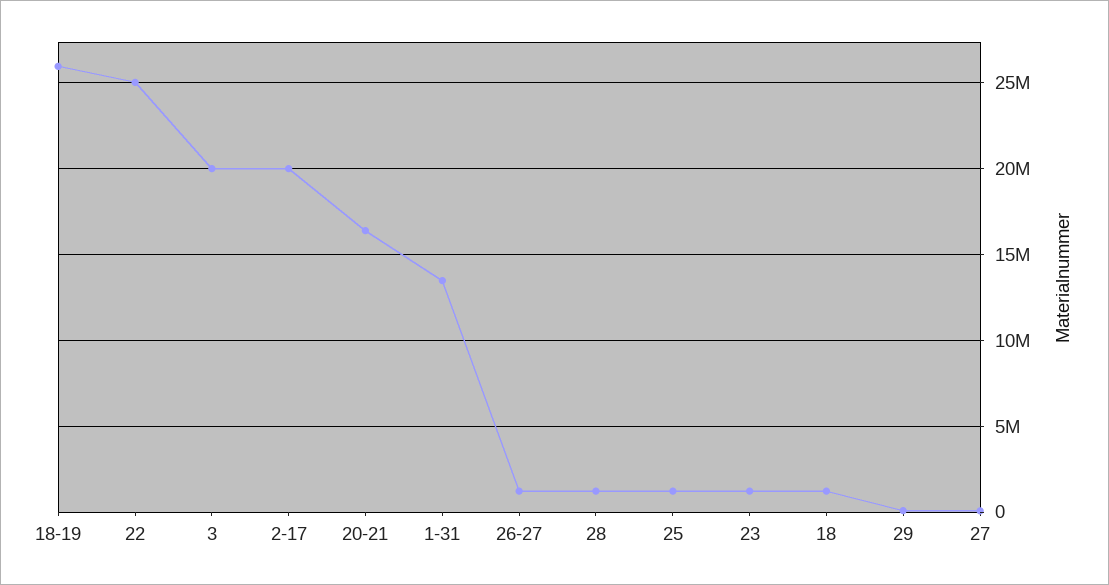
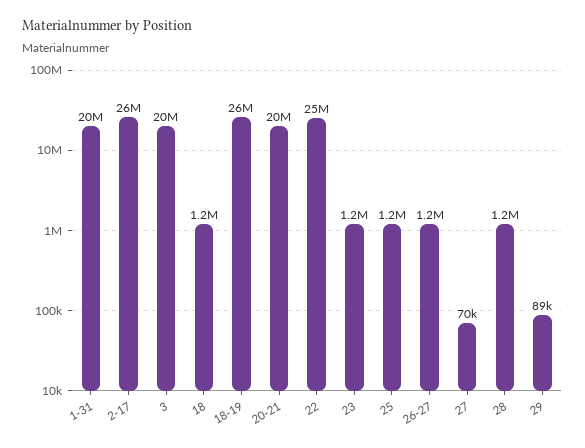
2-17: 20000000 -> 26000000
20-21: 16500000 -> 20000000
1-31: 13500000 -> 20000000

